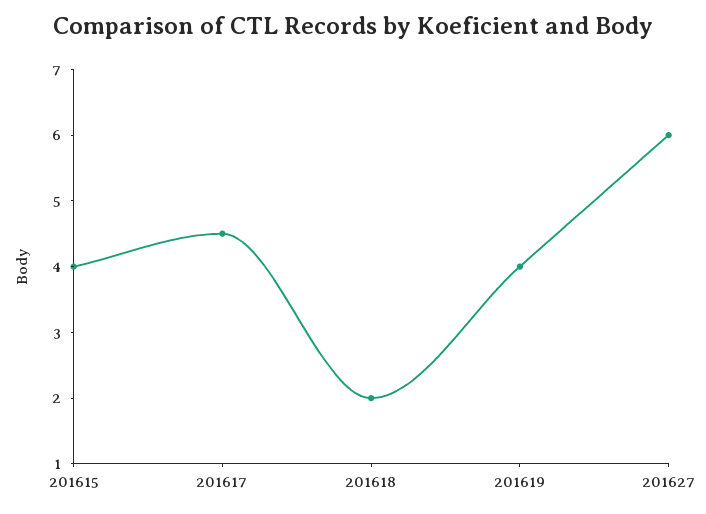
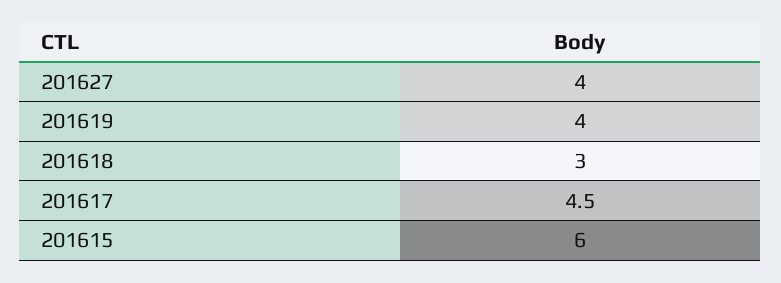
201615: 4 -> 6
201618: 2 -> 3
201627: 6 -> 4

